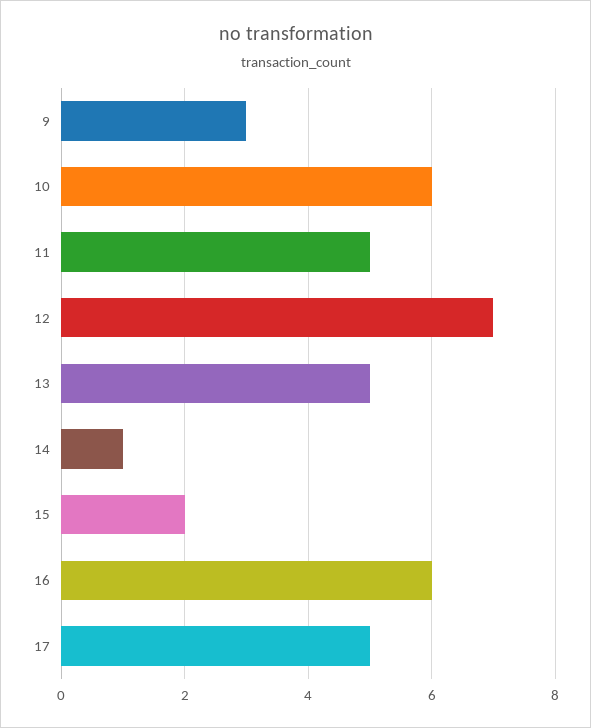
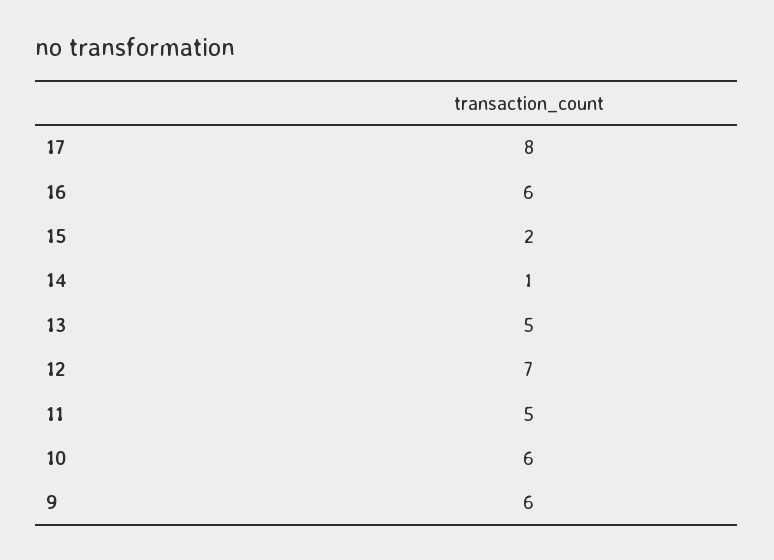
9: 3 -> 6
17: 5 -> 8

